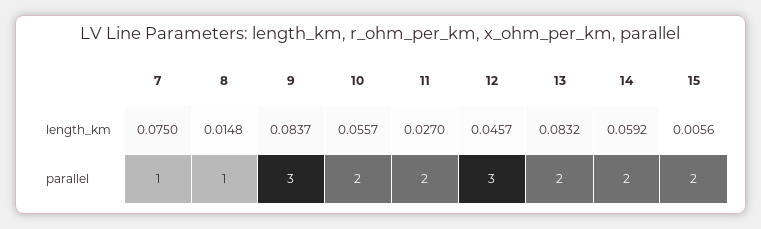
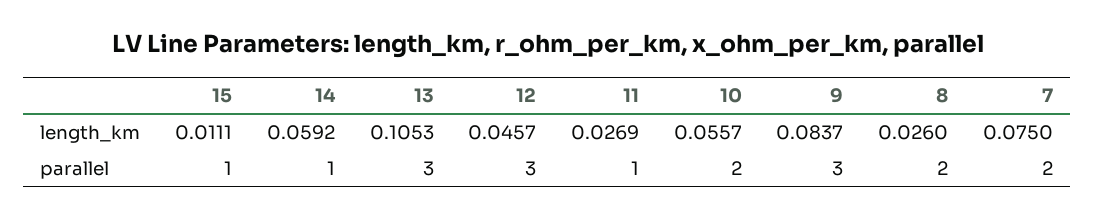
8, length_km: 0.0148 -> 0.026
11, length_km: 0.027 -> 0.0269
13, length_km: 0.0832 -> 0.1053
15, length_km: 0.0056 -> 0.0111
7, parallel: 1 -> 2
8, parallel: 1 -> 2
11, parallel: 2 -> 1
13, parallel: 2 -> 3
14, parallel: 2 -> 1
15, parallel: 2 -> 1

